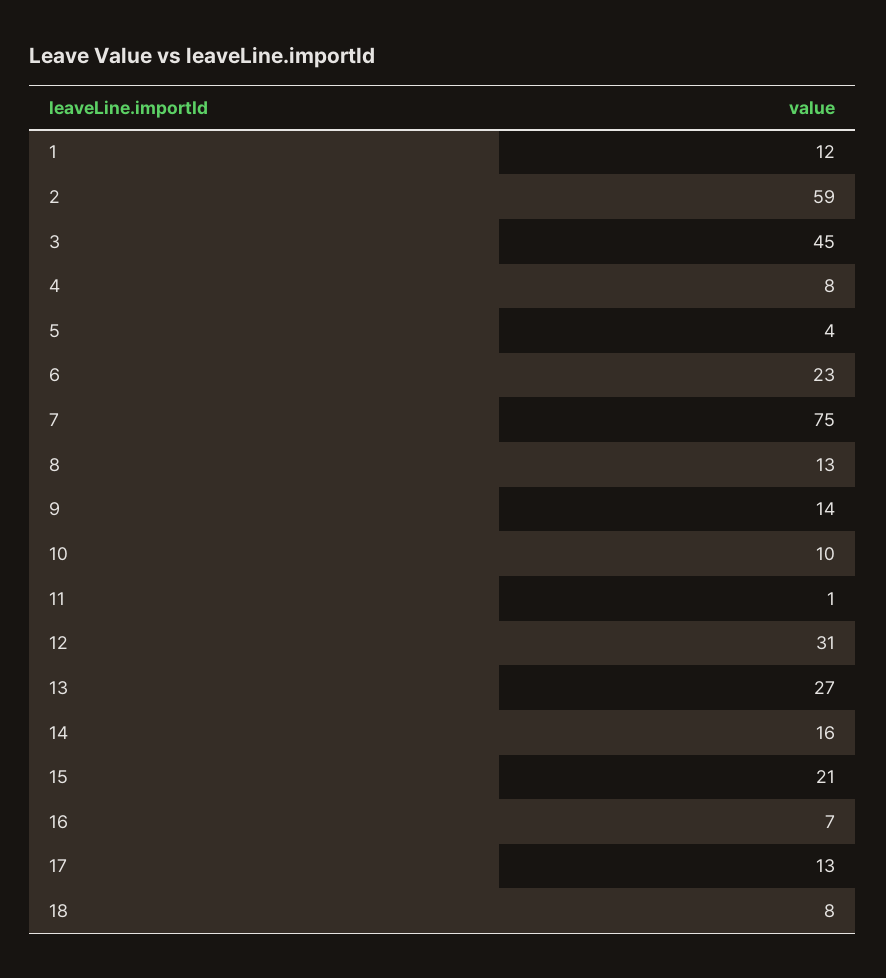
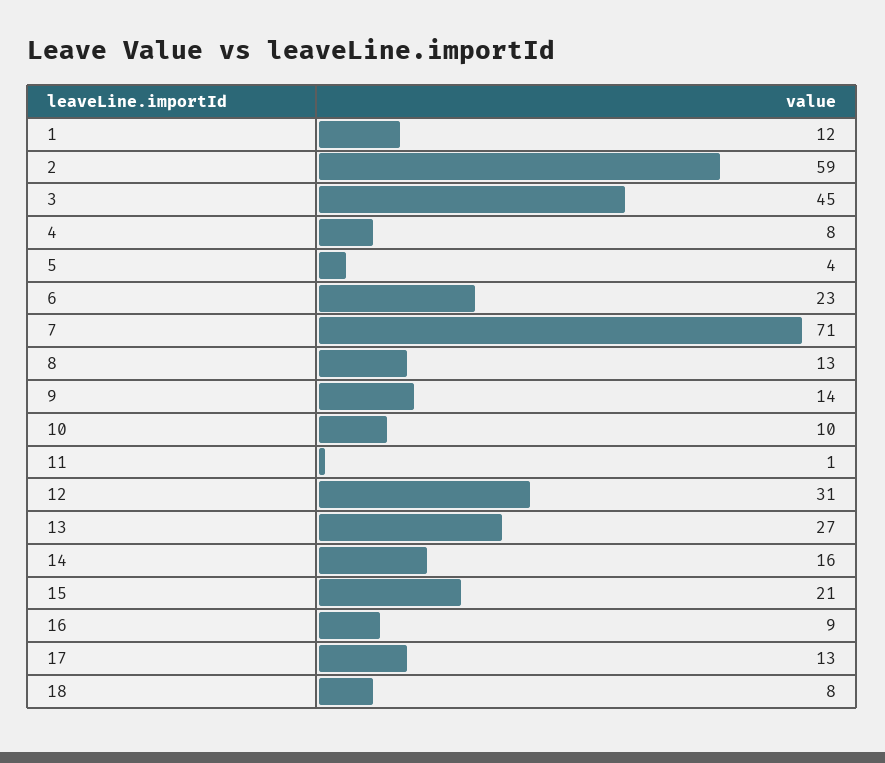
7: 75 -> 71
16: 7 -> 9

